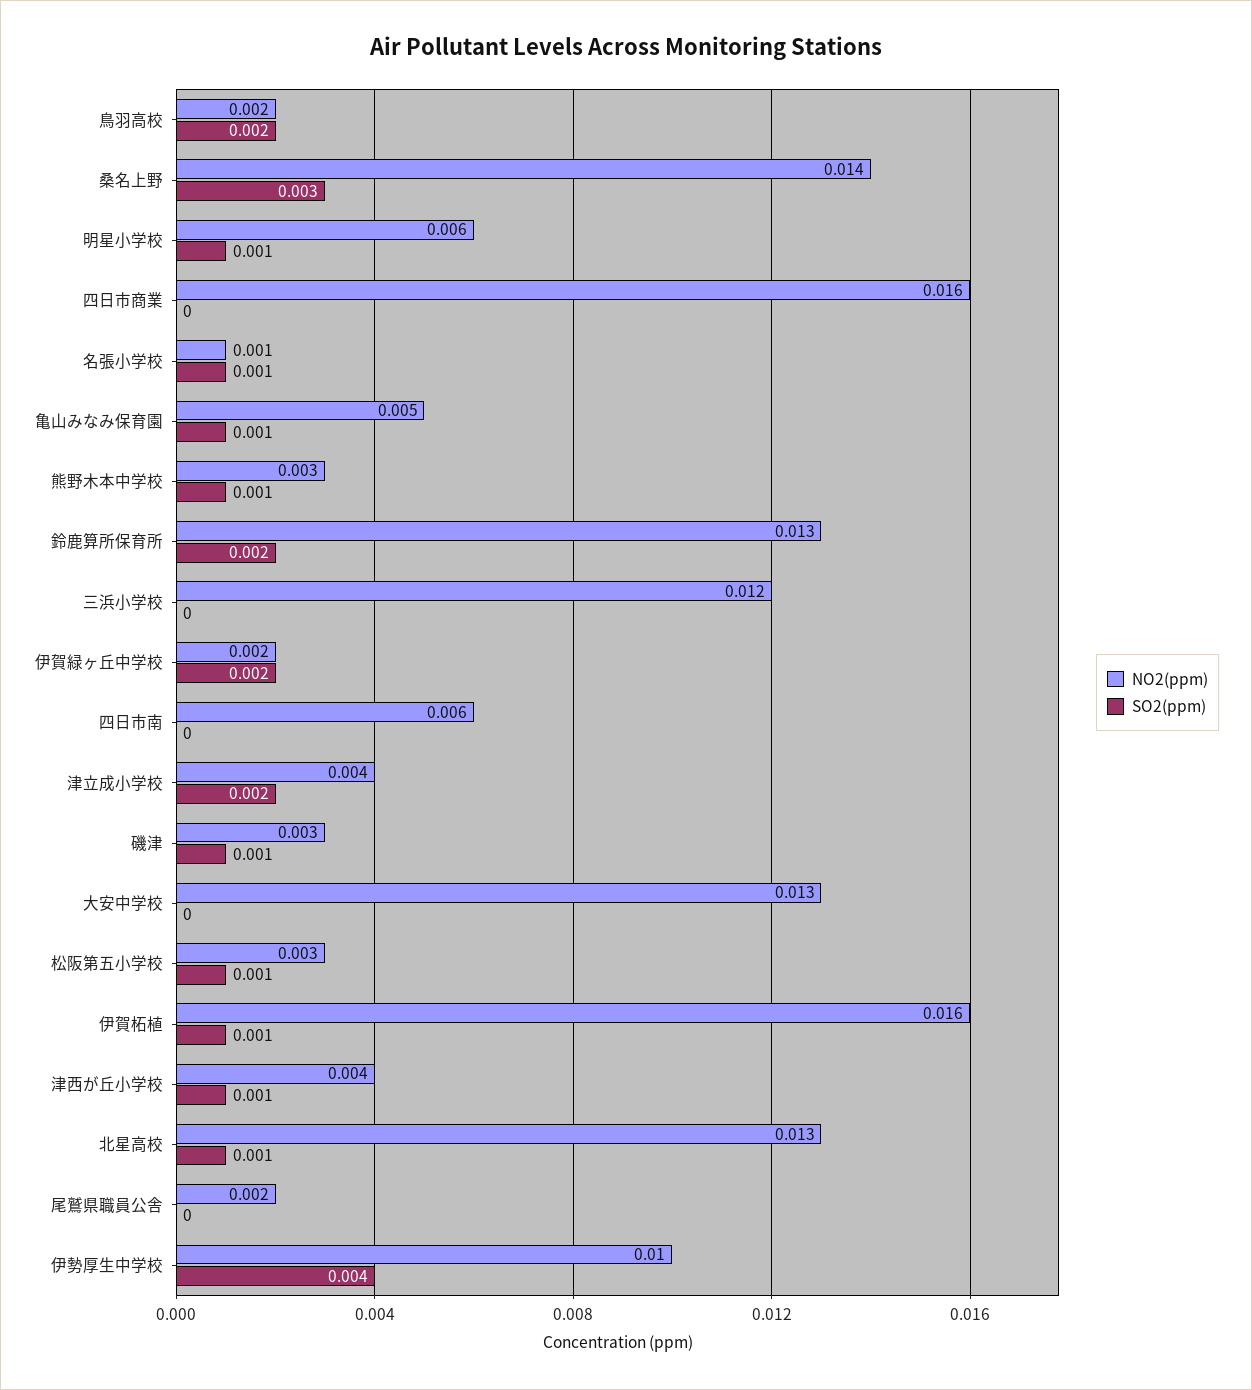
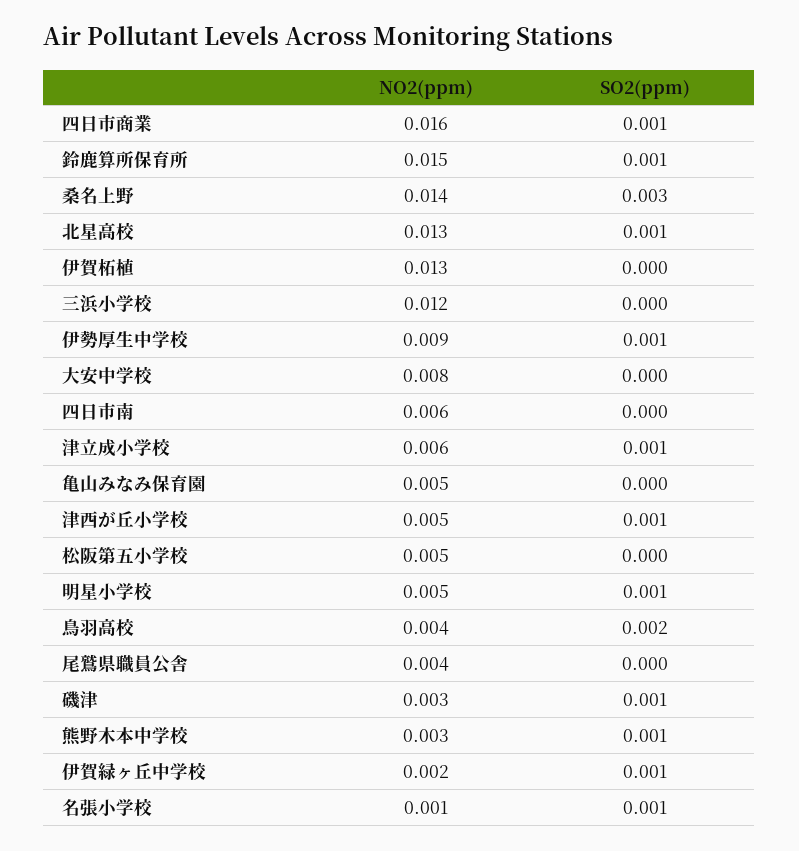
NO2(ppm), 鳥羽高校: 0.002 -> 0.004
NO2(ppm), 明星小学校: 0.006 -> 0.005
SO2(ppm), 四日市商業: 0 -> 0.001
SO2(ppm), 亀山みなみ保育園: 0.001 -> 0
NO2(ppm), 鈴鹿算所保育所: 0.013 -> 0.015
SO2(ppm), 鈴鹿算所保育所: 0.002 -> 0.001
SO2(ppm), 伊賀緑ヶ丘中学校: 0.002 -> 0.001
NO2(ppm), 津立成小学校: 0.004 -> 0.006
SO2(ppm), 津立成小学校: 0.002 -> 0.001
NO2(ppm), 大安中学校: 0.013 -> 0.008
NO2(ppm), 松阪第五小学校: 0.003 -> 0.005
SO2(ppm), 松阪第五小学校: 0.001 -> 0
NO2(ppm), 伊賀柘植: 0.016 -> 0.013
SO2(ppm), 伊賀柘植: 0.001 -> 0
NO2(ppm), 津西が丘小学校: 0.004 -> 0.005
NO2(ppm), 尾鷲県職員公舎: 0.002 -> 0.004
NO2(ppm), 伊勢厚生中学校: 0.01 -> 0.009
SO2(ppm), 伊勢厚生中学校: 0.004 -> 0.001

